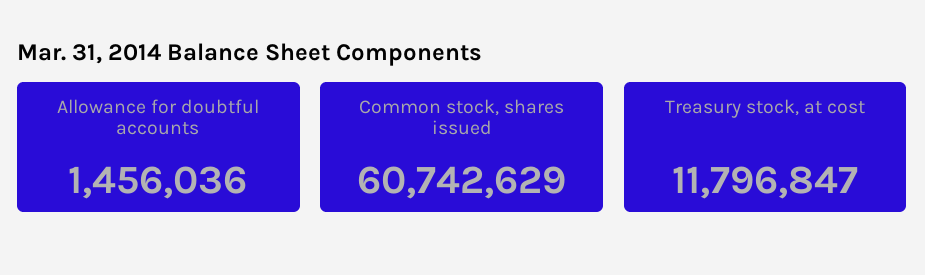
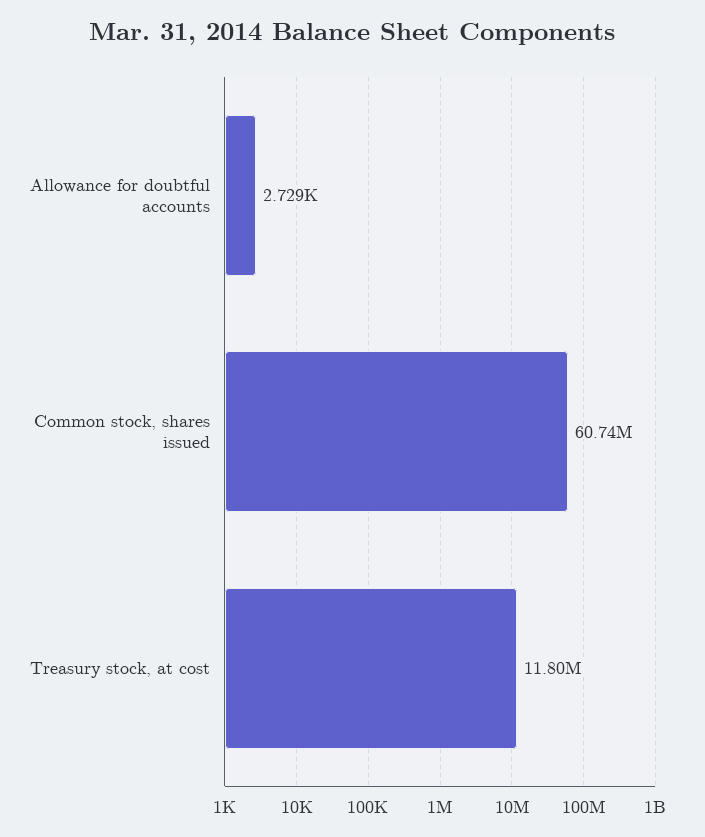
Allowance for doubtful accounts: 1456036 -> 2729

